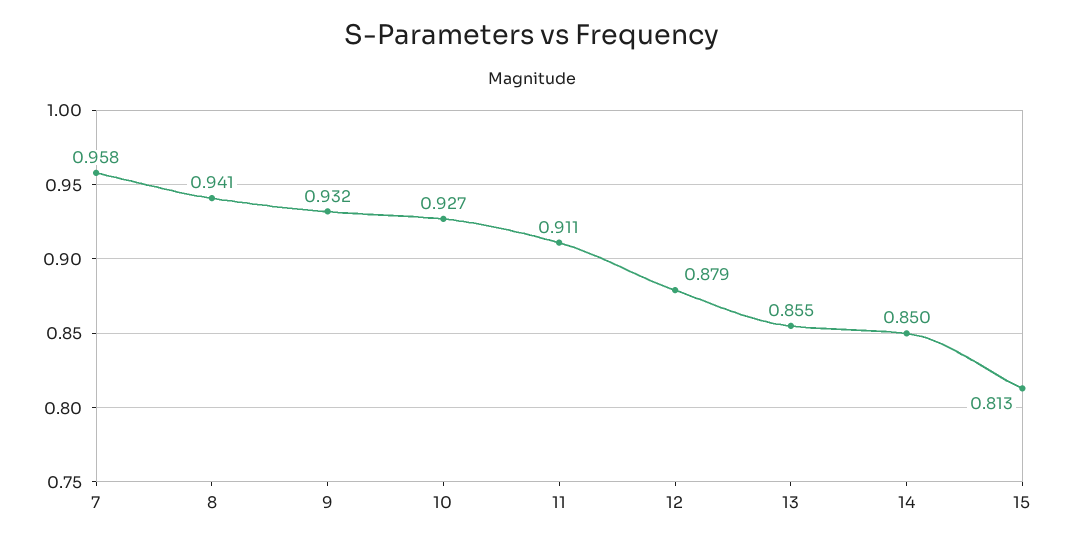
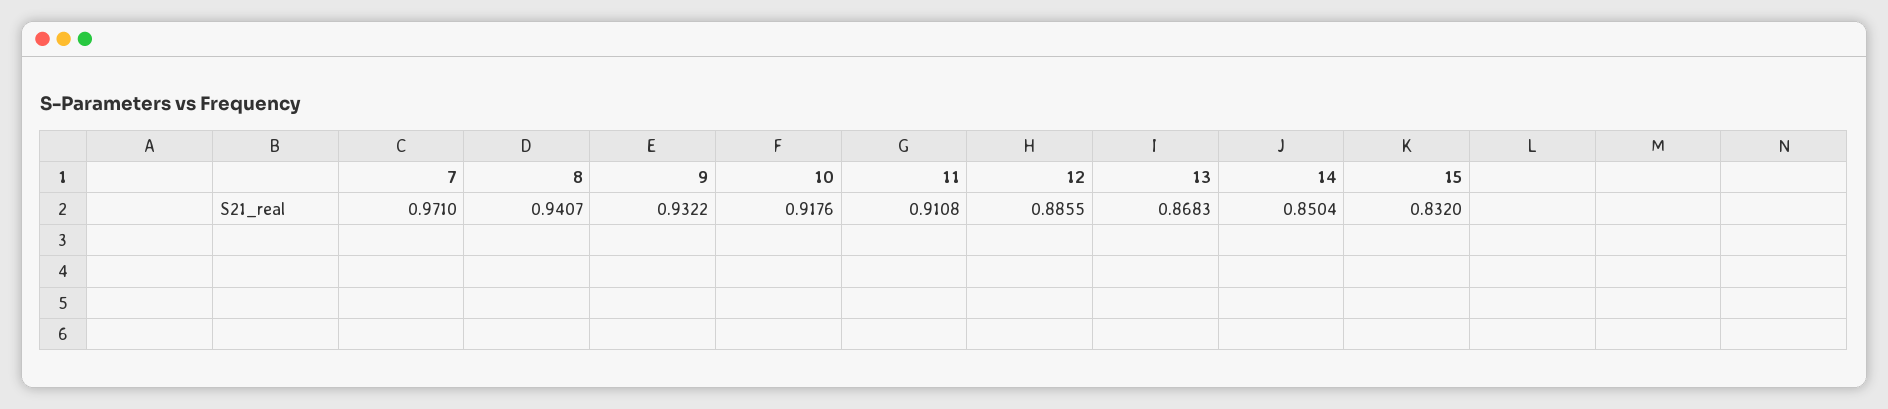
7: 0.958 -> 0.971
10: 0.927 -> 0.9176
12: 0.879 -> 0.8855
13: 0.855 -> 0.8683
15: 0.813 -> 0.832

